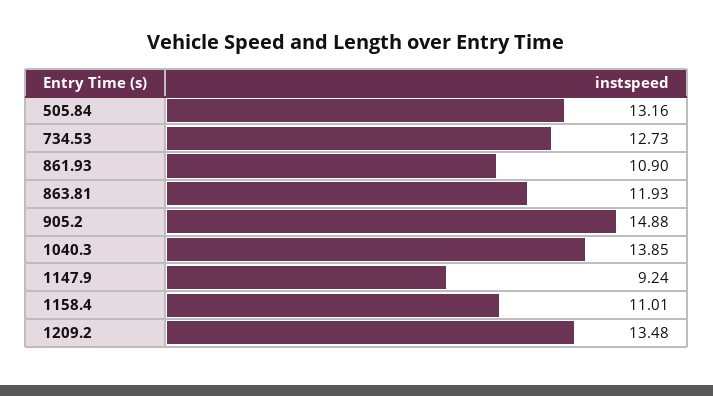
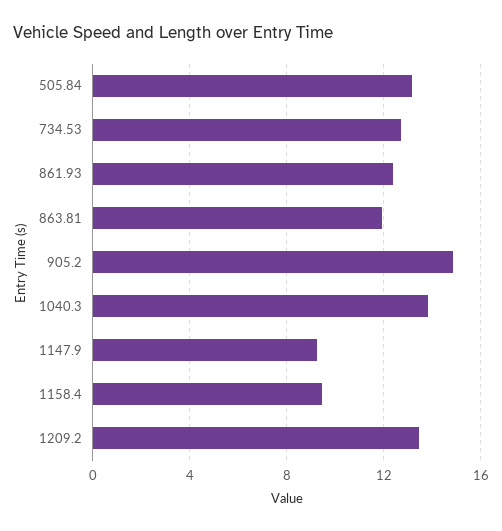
861.93: 10.9 -> 12.5
1158.4: 11.01 -> 9.5

